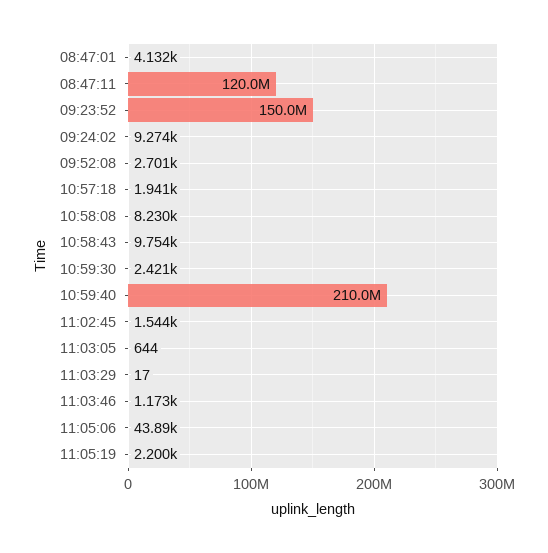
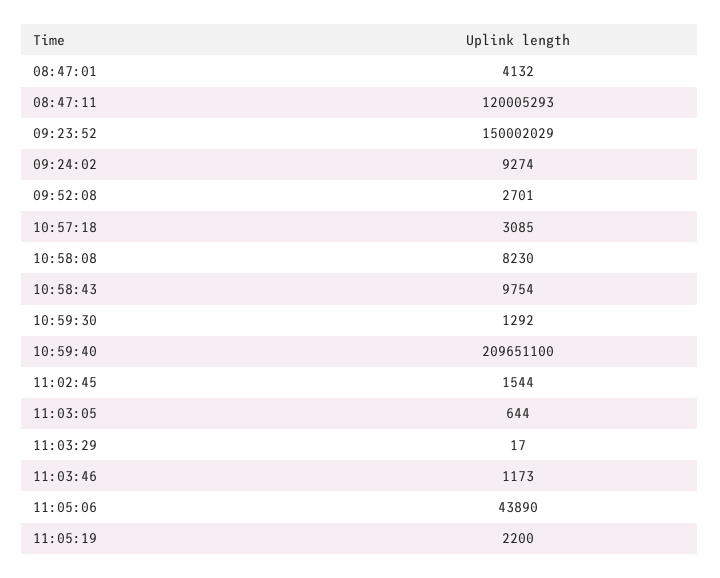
10:57:18: 1941 -> 3085
10:59:30: 2421 -> 1292
10:59:40: 210000000 -> 209651100

